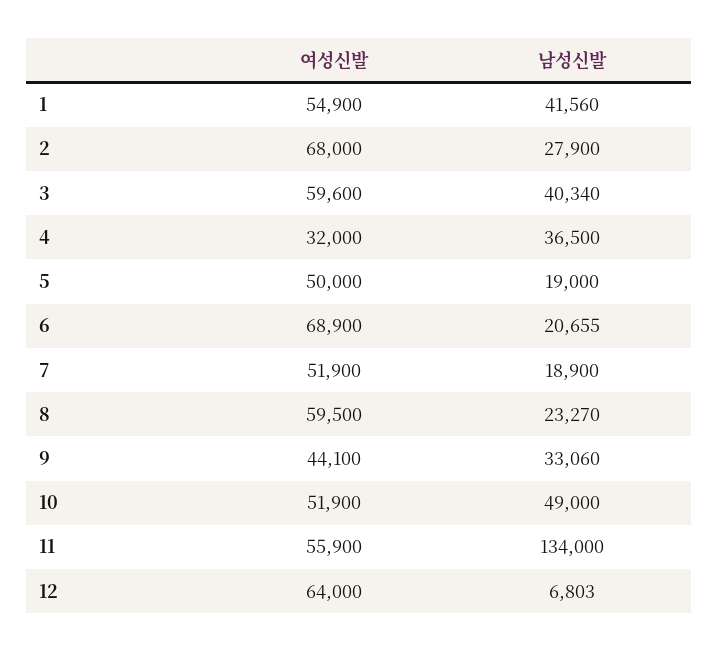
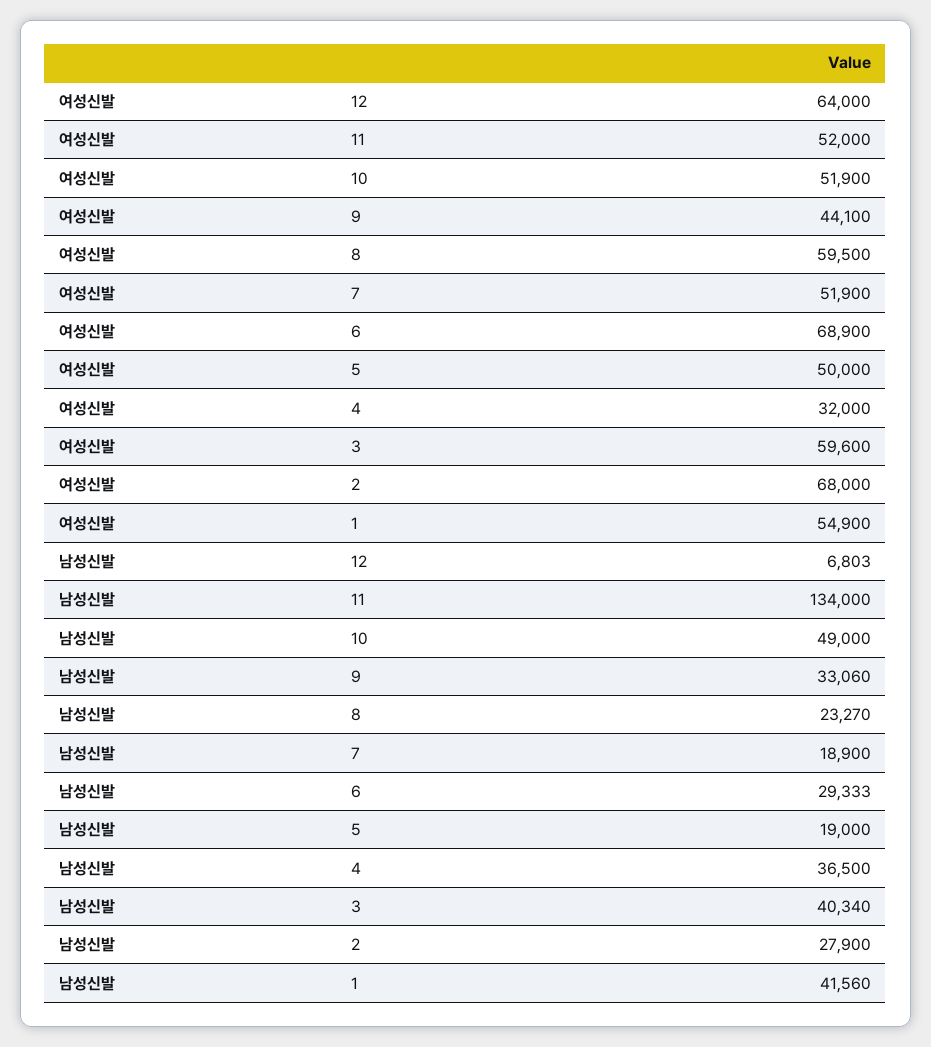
남성신발, 6: 20655 -> 29333
여성신발, 11: 55900 -> 52000

